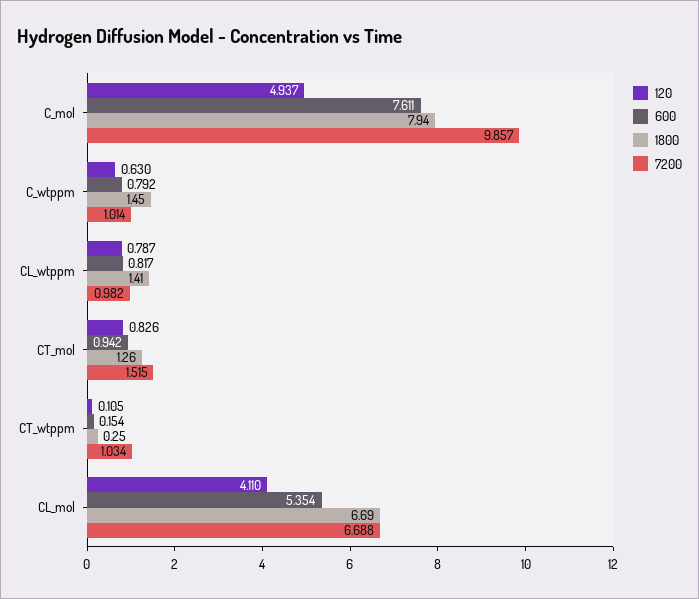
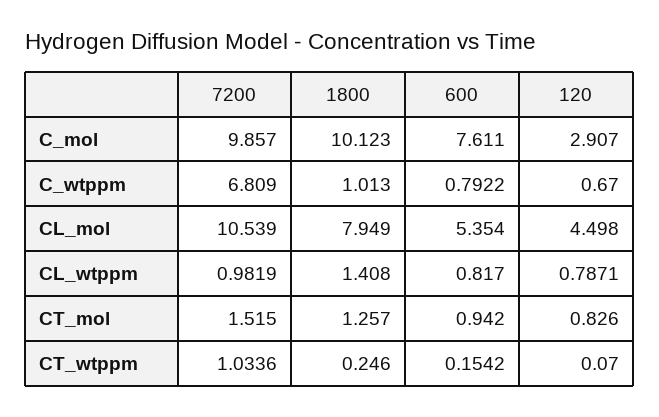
120, C_mol: 4.937 -> 2.907
1800, C_mol: 7.94 -> 10.123
120, C_wtppm: 0.63 -> 0.67
1800, C_wtppm: 1.45 -> 1.013
7200, C_wtppm: 1.014 -> 6.809
120, CT_wtppm: 0.105 -> 0.07
120, CL_mol: 4.11 -> 4.498
1800, CL_mol: 6.69 -> 7.949
7200, CL_mol: 6.688 -> 10.539

